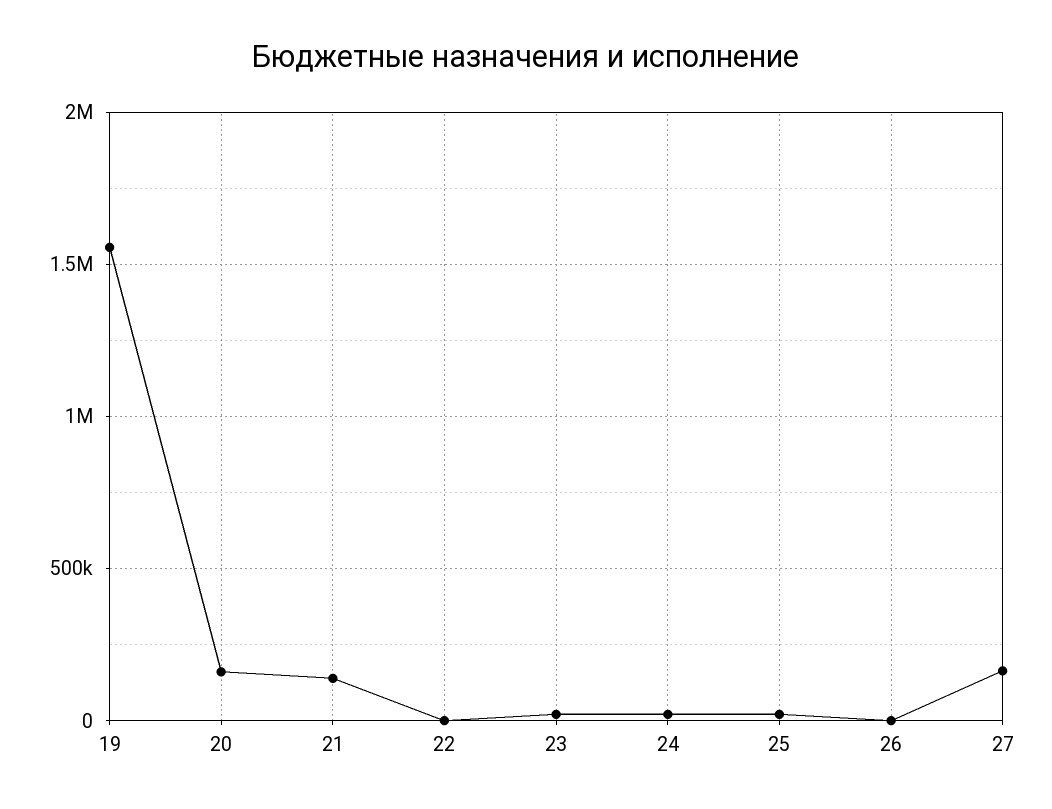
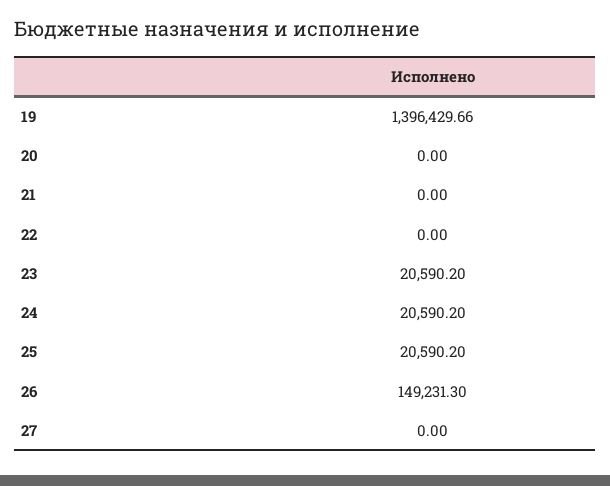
19: 1550000 -> 1396429.66
20: 150000 -> 0
21: 150000 -> 0
26: 0 -> 149231.3
27: 150000 -> 0

